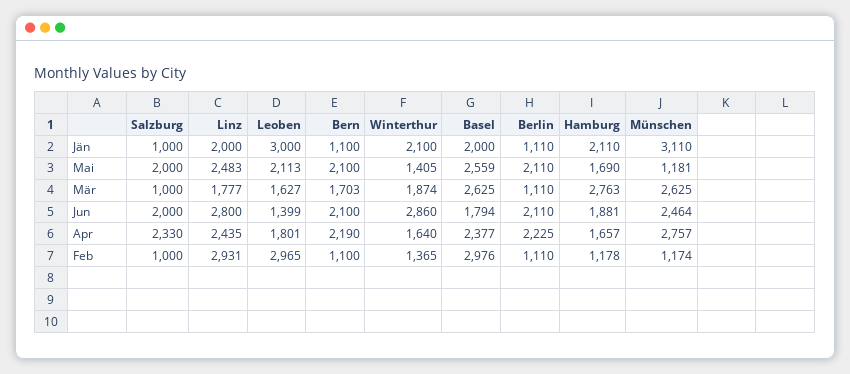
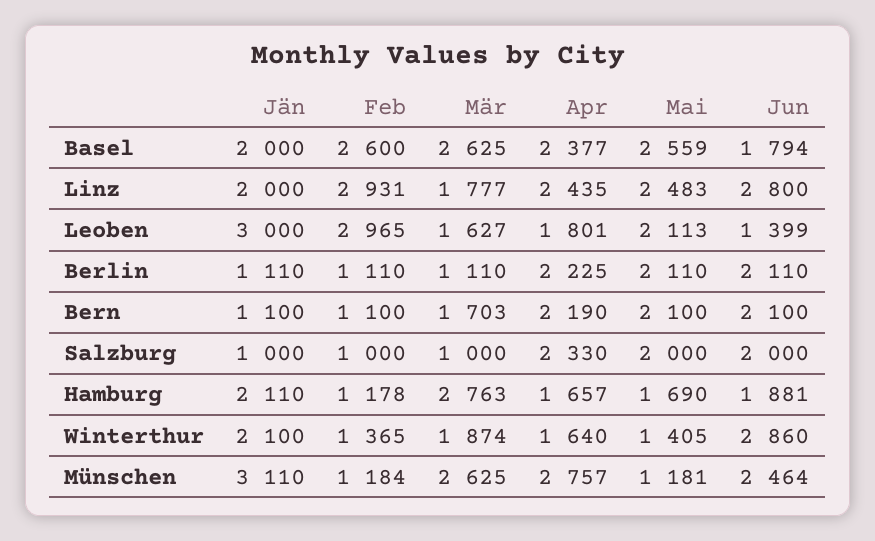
Basel, Feb: 2976 -> 2600
Münschen, Feb: 1174 -> 1184

